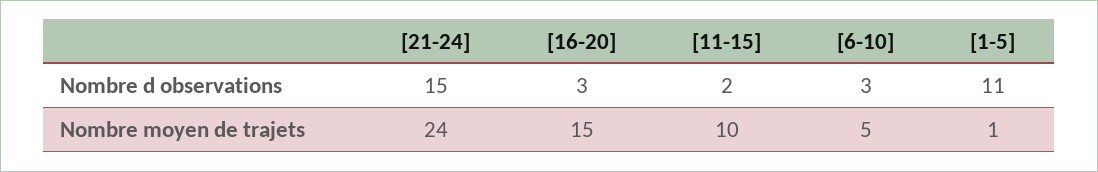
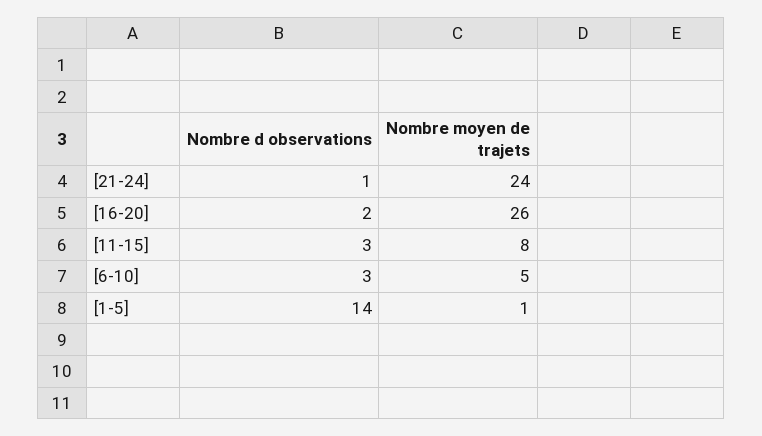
[21-24], Nombre d observations: 15 -> 1
[16-20], Nombre d observations: 3 -> 2
[11-15], Nombre d observations: 2 -> 3
[1-5], Nombre d observations: 11 -> 14
[16-20], Nombre moyen de trajets: 15 -> 26
[11-15], Nombre moyen de trajets: 10 -> 8

